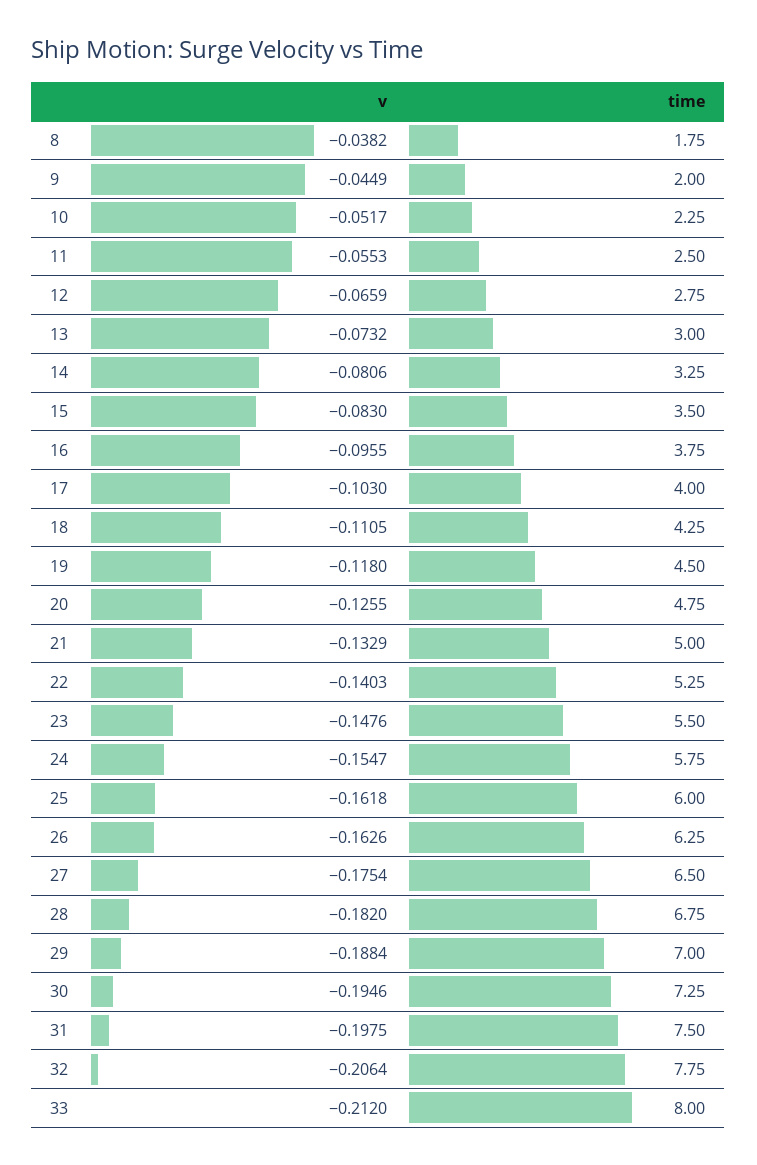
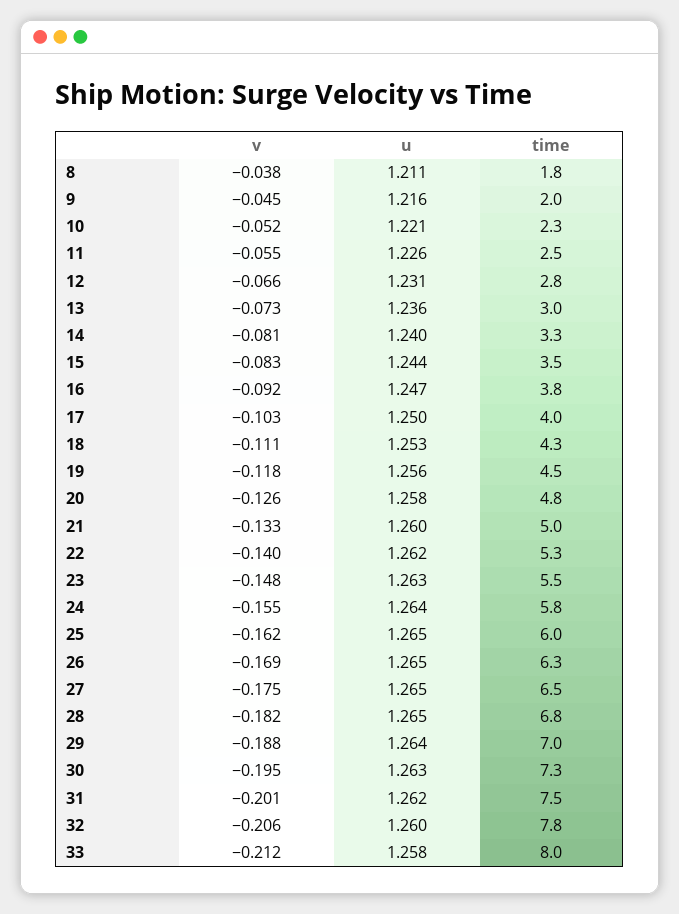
v, 16: -0.0955 -> -0.092
v, 26: -0.1626 -> -0.169
v, 31: -0.1975 -> -0.201
u, 8: none -> 1.211
u, 9: none -> 1.216
u, 10: none -> 1.221
u, 11: none -> 1.226
u, 12: none -> 1.231
u, 13: none -> 1.236
u, 14: none -> 1.24
u, 15: none -> 1.244
u, 16: none -> 1.247
u, 17: none -> 1.25
u, 18: none -> 1.253
u, 19: none -> 1.256
u, 20: none -> 1.258
u, 21: none -> 1.26
u, 22: none -> 1.262
u, 23: none -> 1.263
u, 24: none -> 1.264
u, 25: none -> 1.265
u, 26: none -> 1.265
u, 27: none -> 1.265
u, 28: none -> 1.265
u, 29: none -> 1.264
u, 30: none -> 1.263
u, 31: none -> 1.262
u, 32: none -> 1.26
u, 33: none -> 1.258

